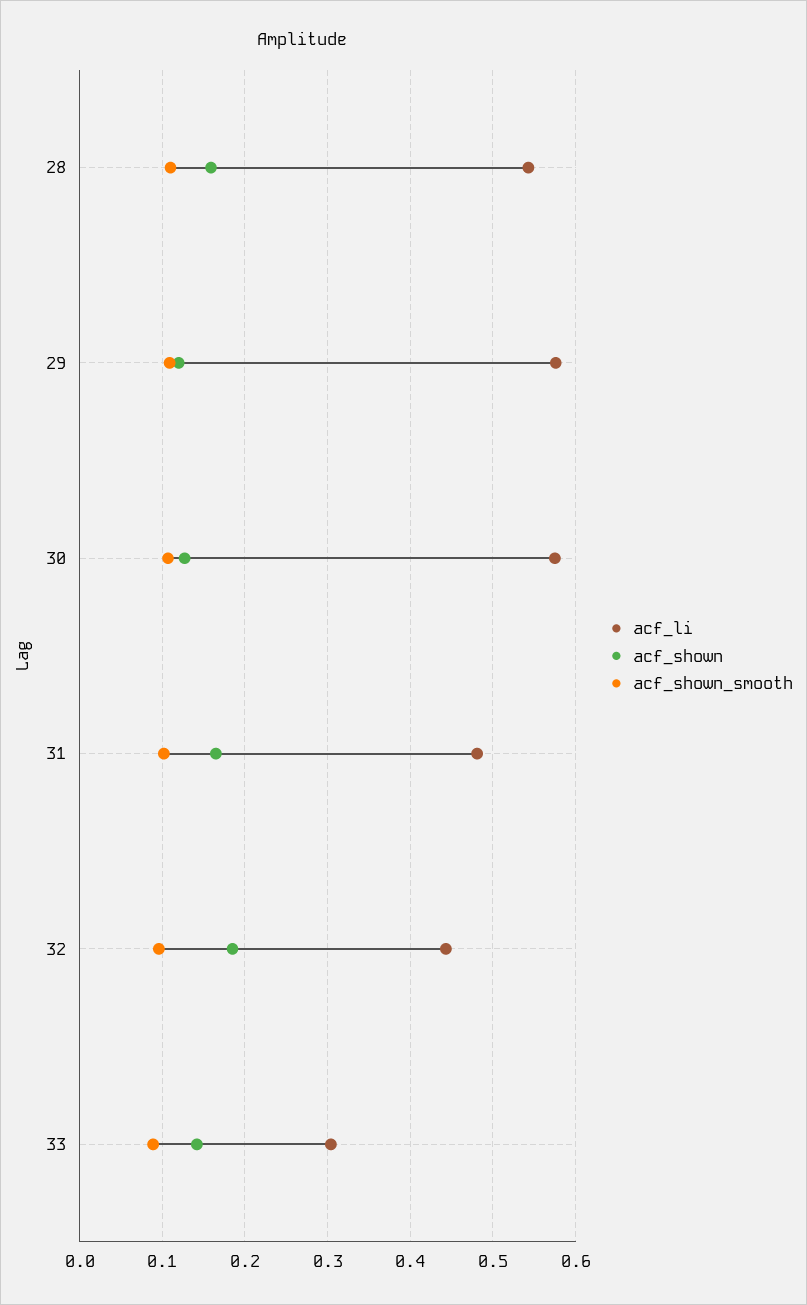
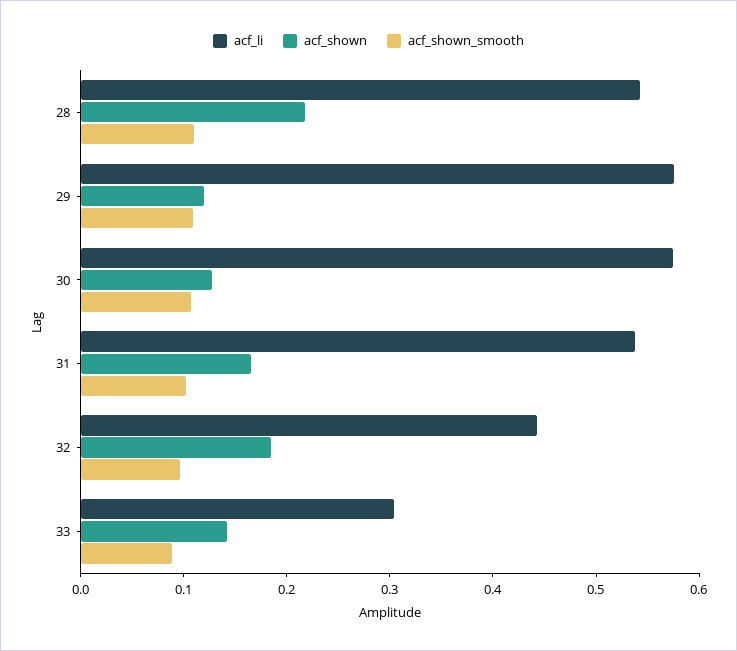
acf_shown, 28: 0.16 -> 0.22
acf_li, 31: 0.48 -> 0.54

